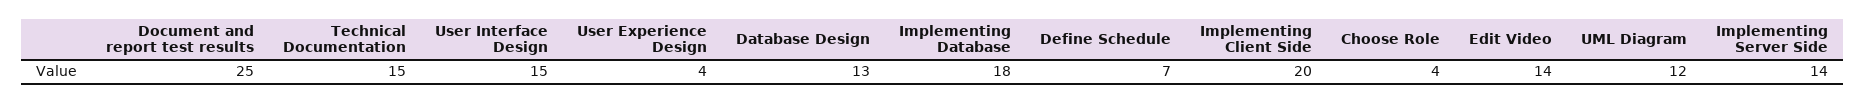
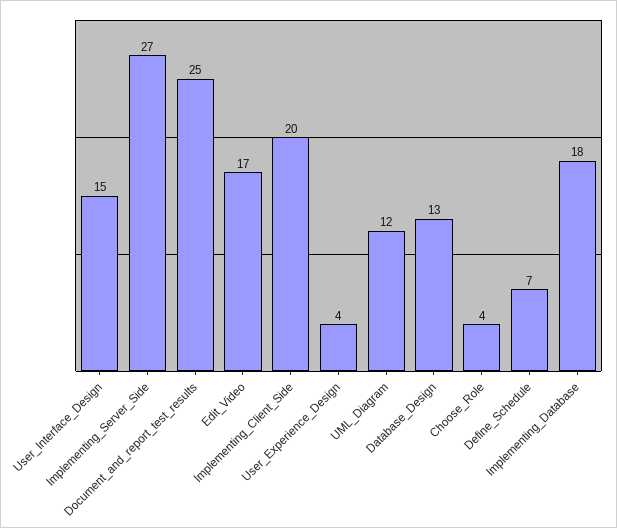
Technical Documentation: 15 -> none
Edit Video: 14 -> 17
Implementing Server Side: 14 -> 27

